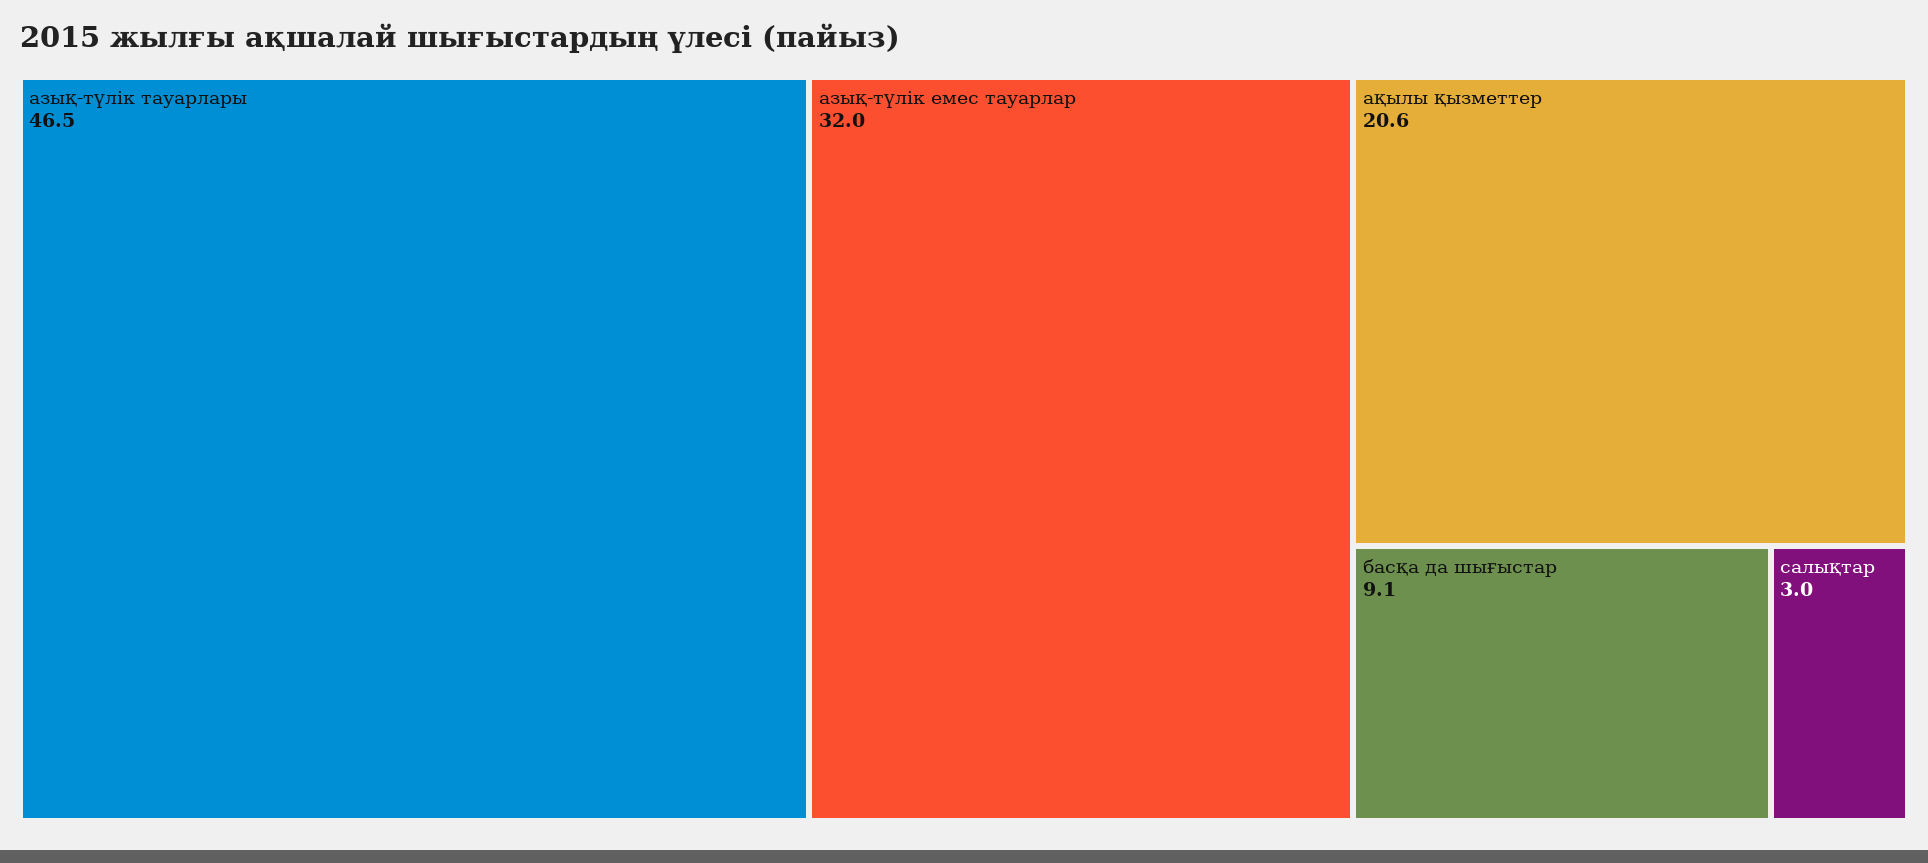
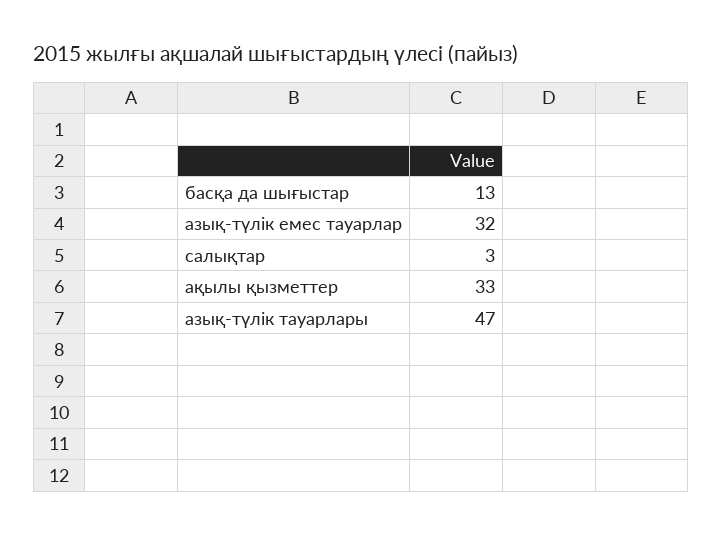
ақылы қызметтер: 20.6 -> 33
басқа да шығыстар: 9.1 -> 13

